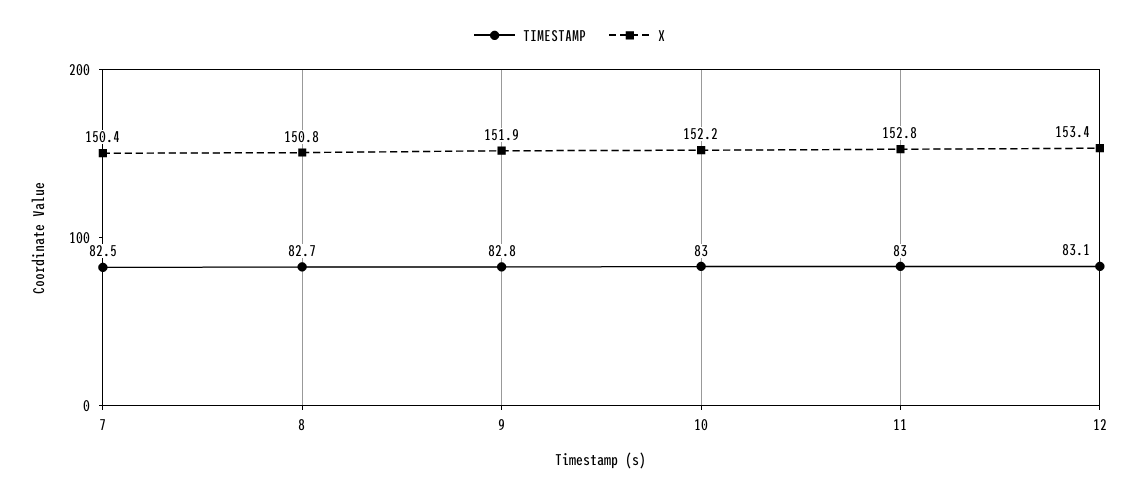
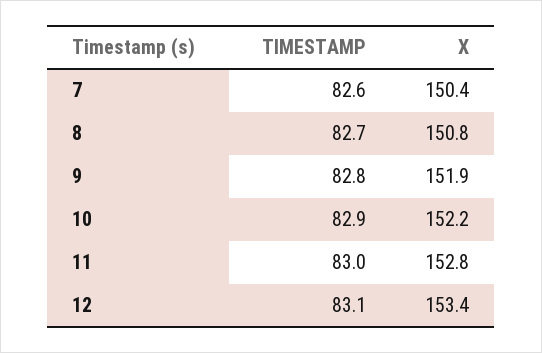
TIMESTAMP, 7: 82.5 -> 82.6
TIMESTAMP, 10: 83 -> 82.9

